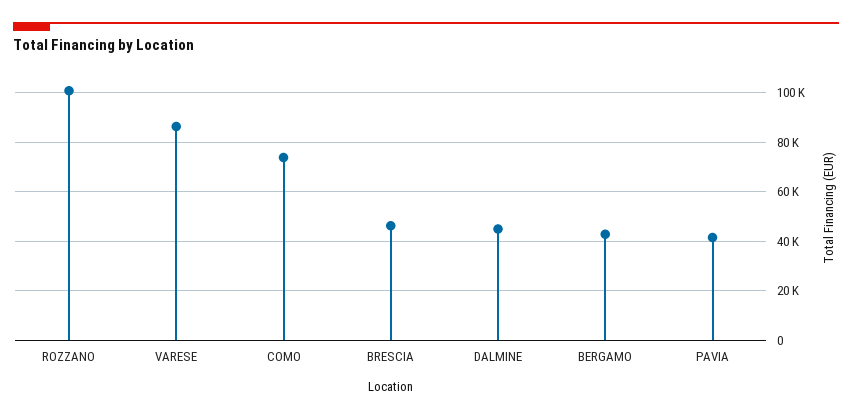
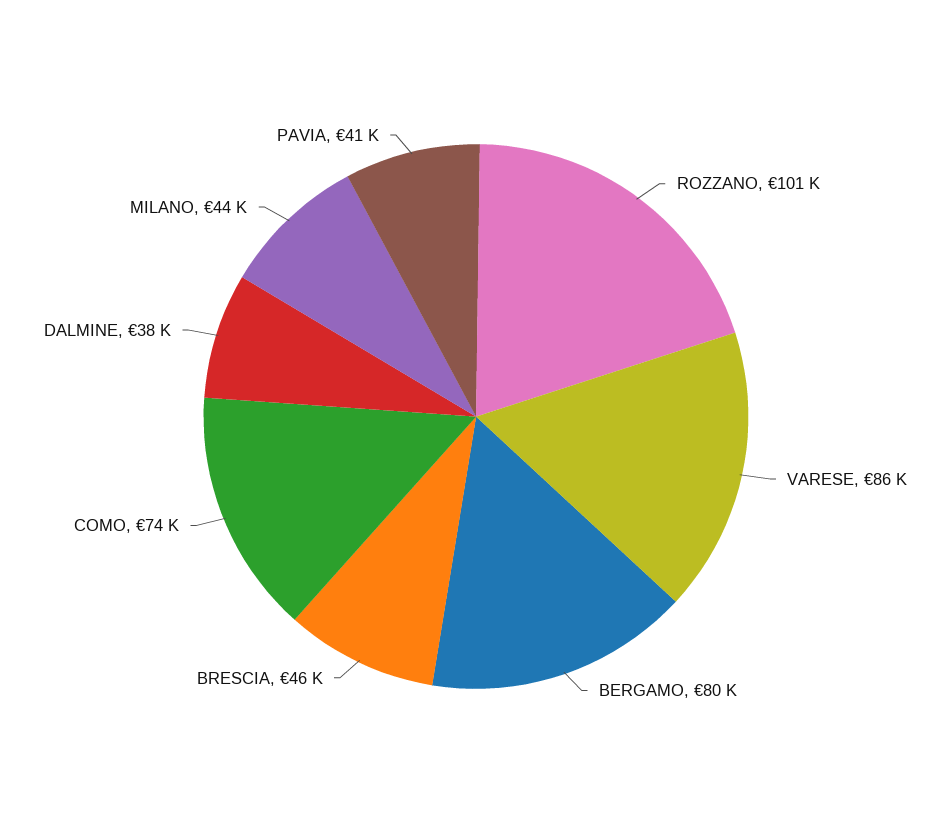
DALMINE: 45000 -> 38000
BERGAMO: 42500 -> 80000
MILANO: none -> 44000

